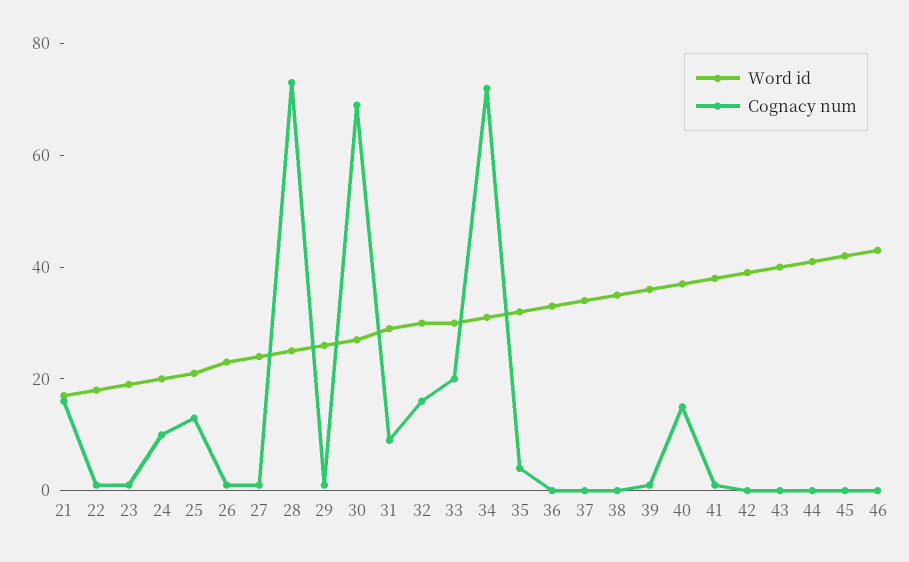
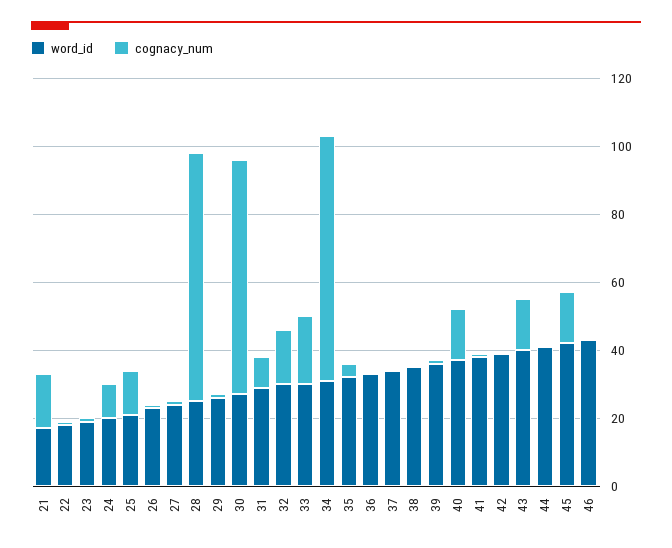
Cognacy num, 43: 0 -> 15
Cognacy num, 45: 0 -> 15

